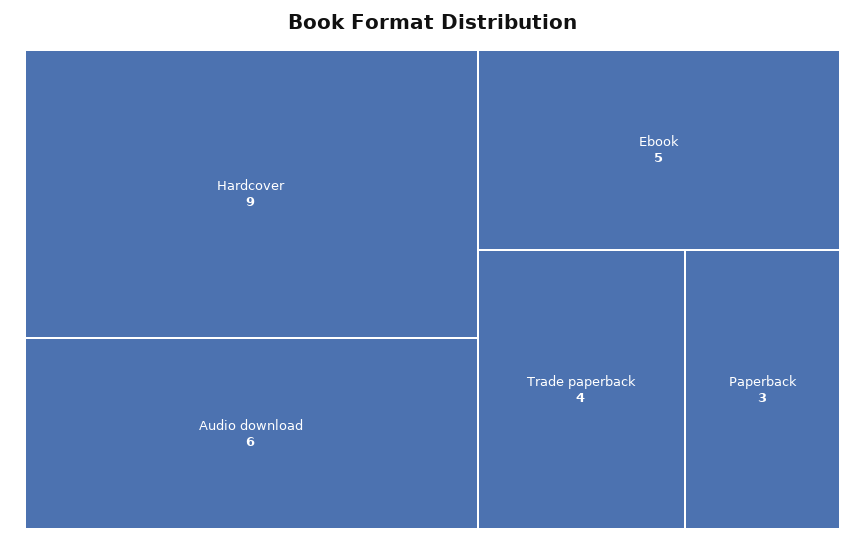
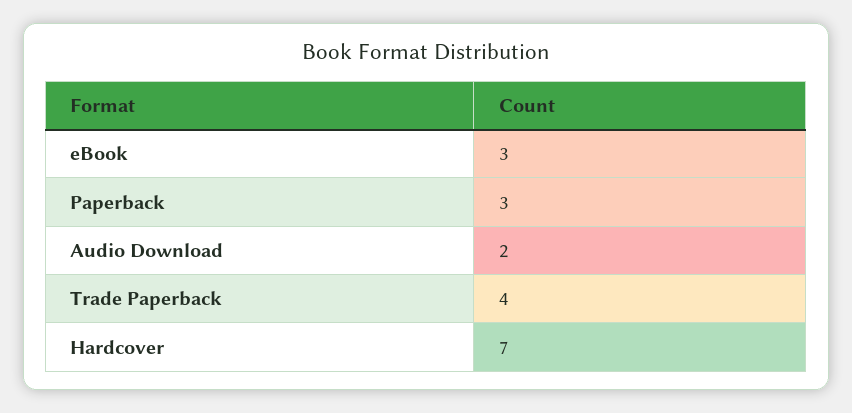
Hardcover: 9 -> 7
Audio download: 6 -> 2
Ebook: 5 -> 3

